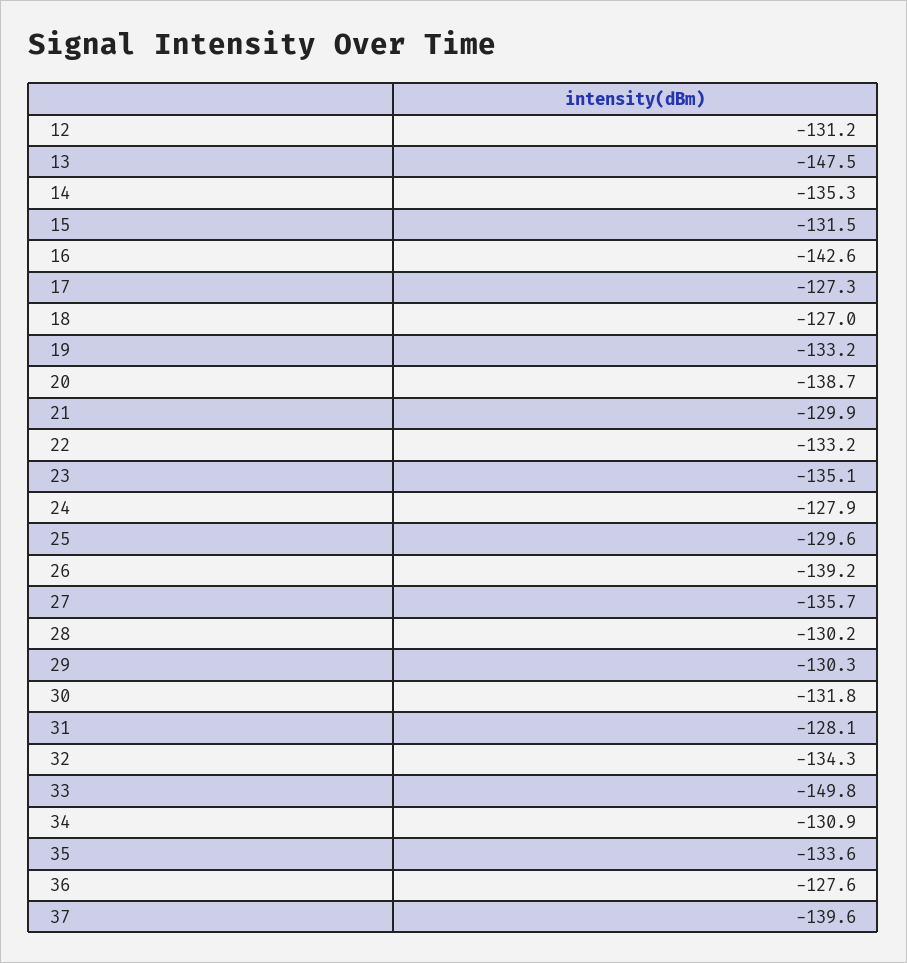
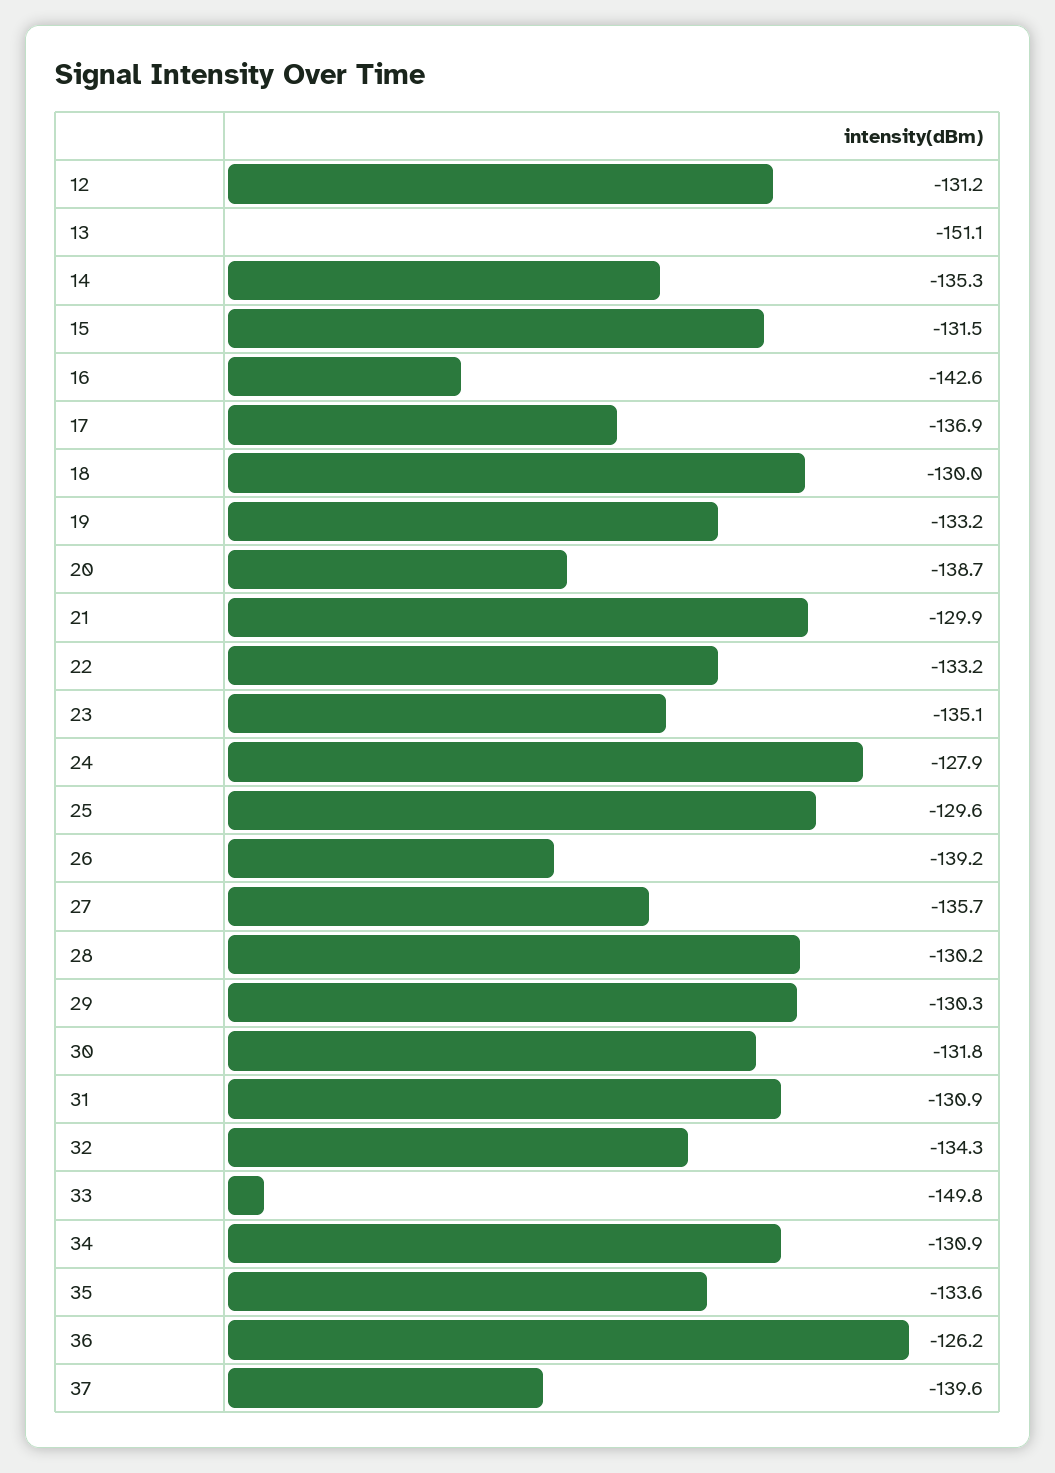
13: -147.5 -> -151.1
17: -127.3 -> -136.9
18: -127 -> -130
31: -128.1 -> -130.9
36: -127.6 -> -126.2

